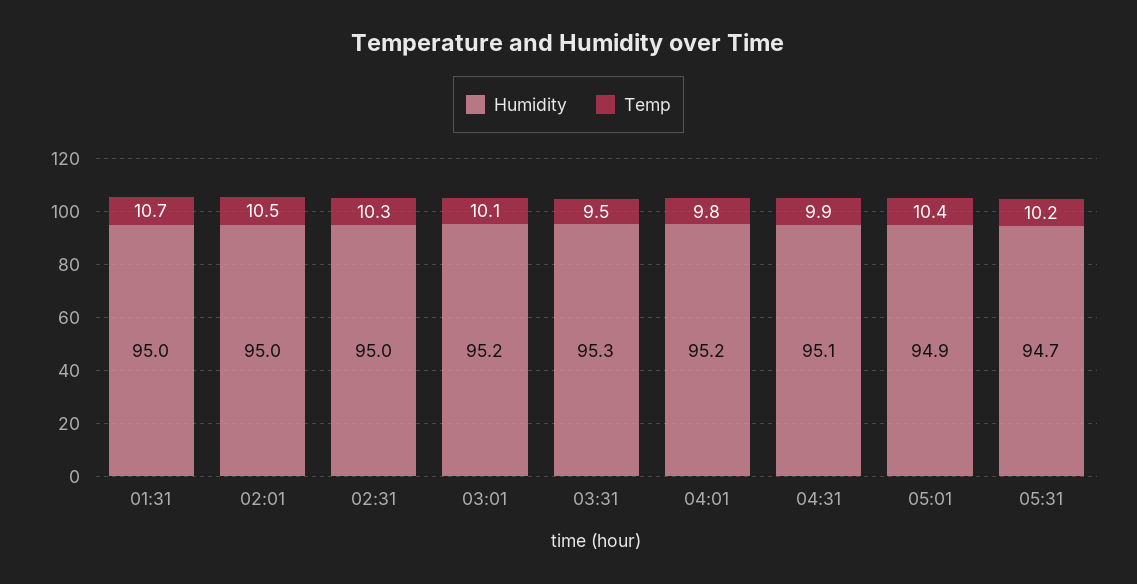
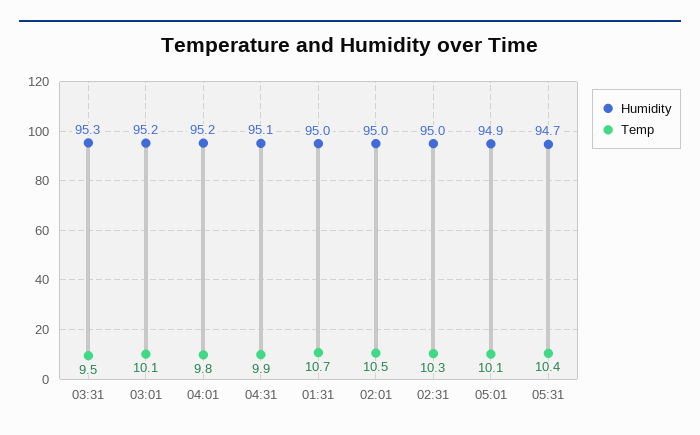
Temp, 05:01: 10.4 -> 10.1
Temp, 05:31: 10.2 -> 10.4

